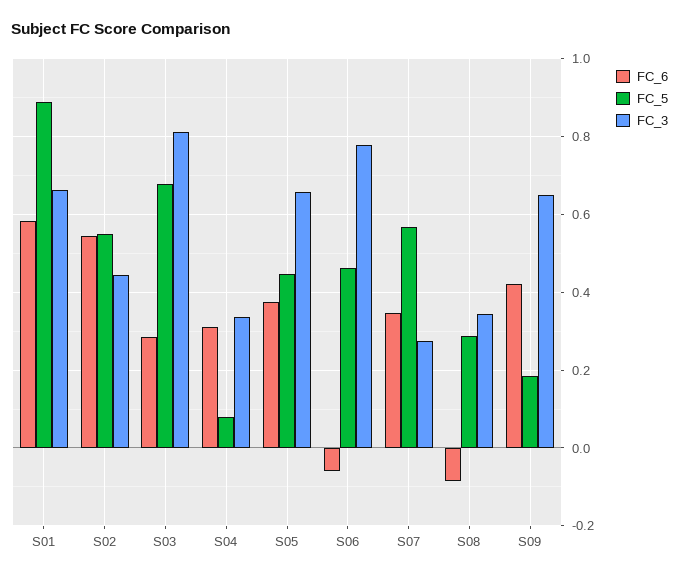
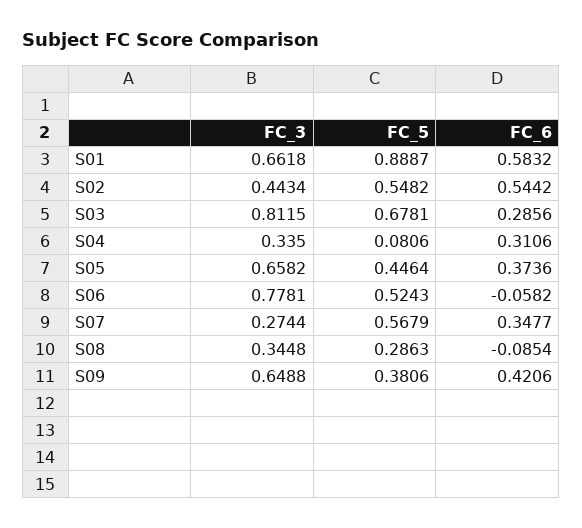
FC_5, S06: 0.46 -> 0.5243
FC_5, S09: 0.18 -> 0.3806

